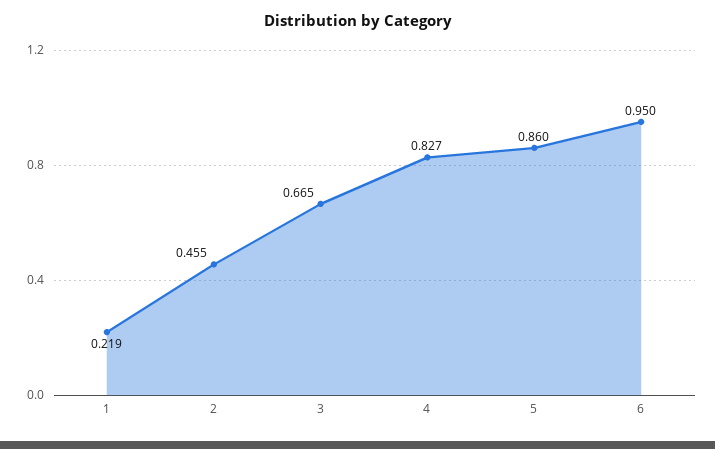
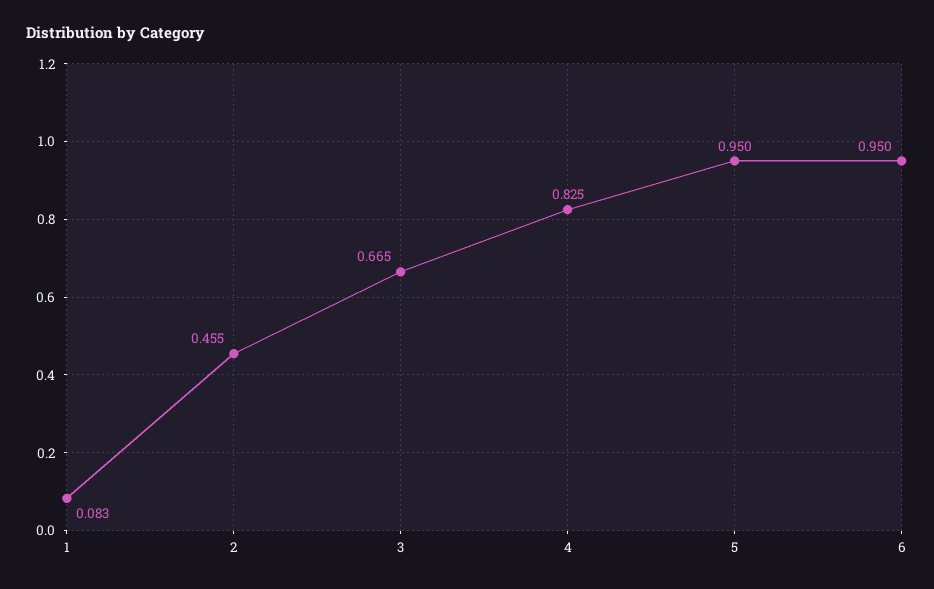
1: 0.219 -> 0.083
4: 0.827 -> 0.825
5: 0.86 -> 0.95

